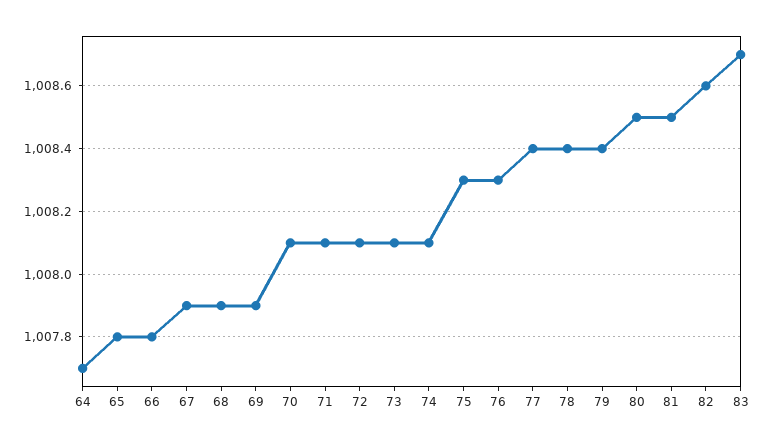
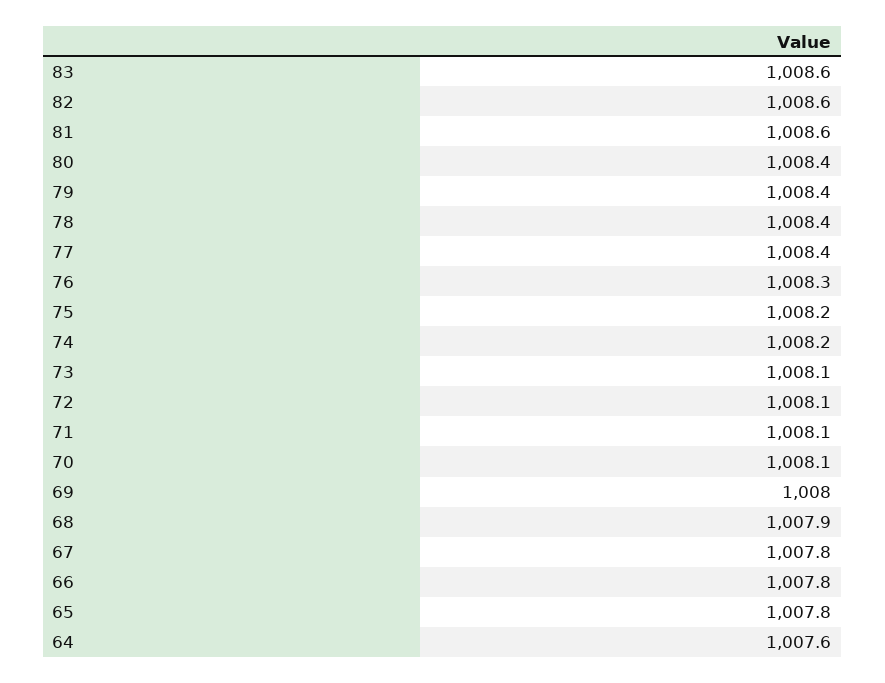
64: 1007.7 -> 1007.6
67: 1007.9 -> 1007.8
69: 1007.9 -> 1008
74: 1008.1 -> 1008.2
75: 1008.3 -> 1008.2
80: 1008.5 -> 1008.4
81: 1008.5 -> 1008.6
83: 1008.7 -> 1008.6

